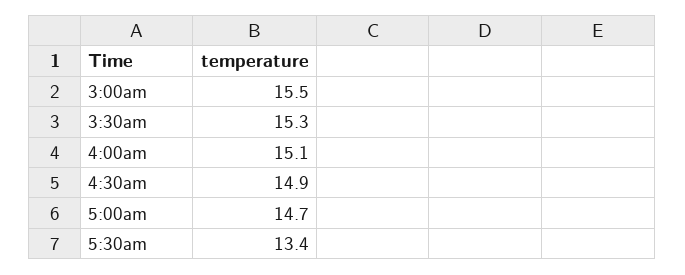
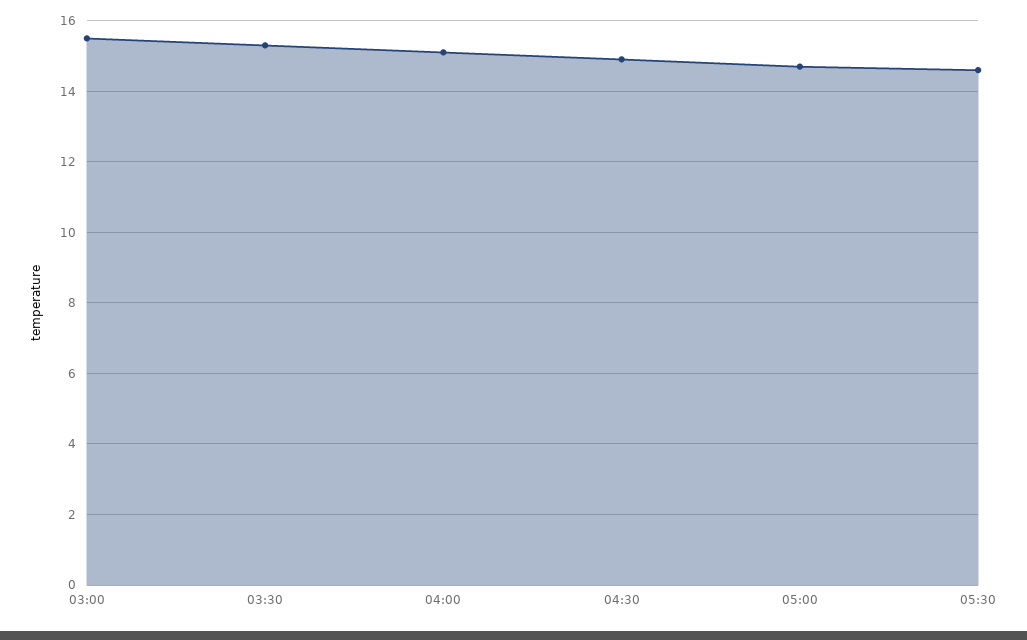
5:30am: 13.4 -> 14.5

